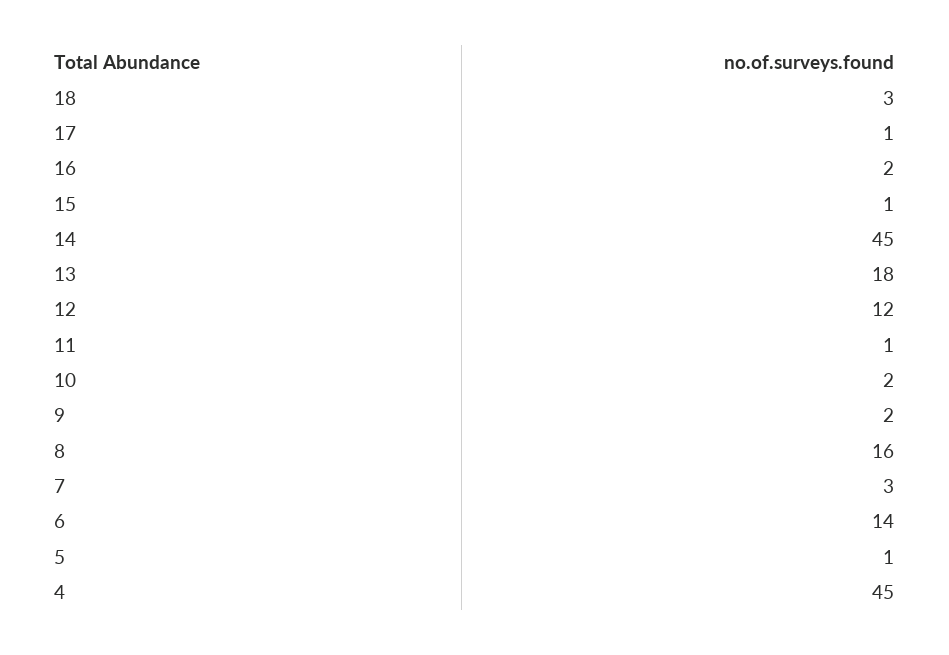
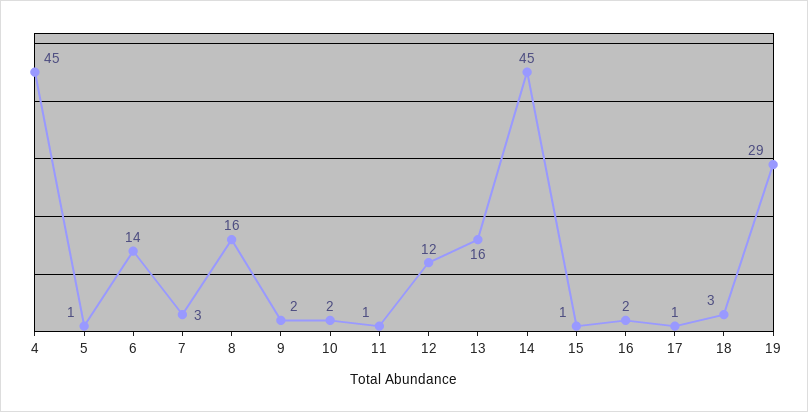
13: 18 -> 16
19: none -> 29

